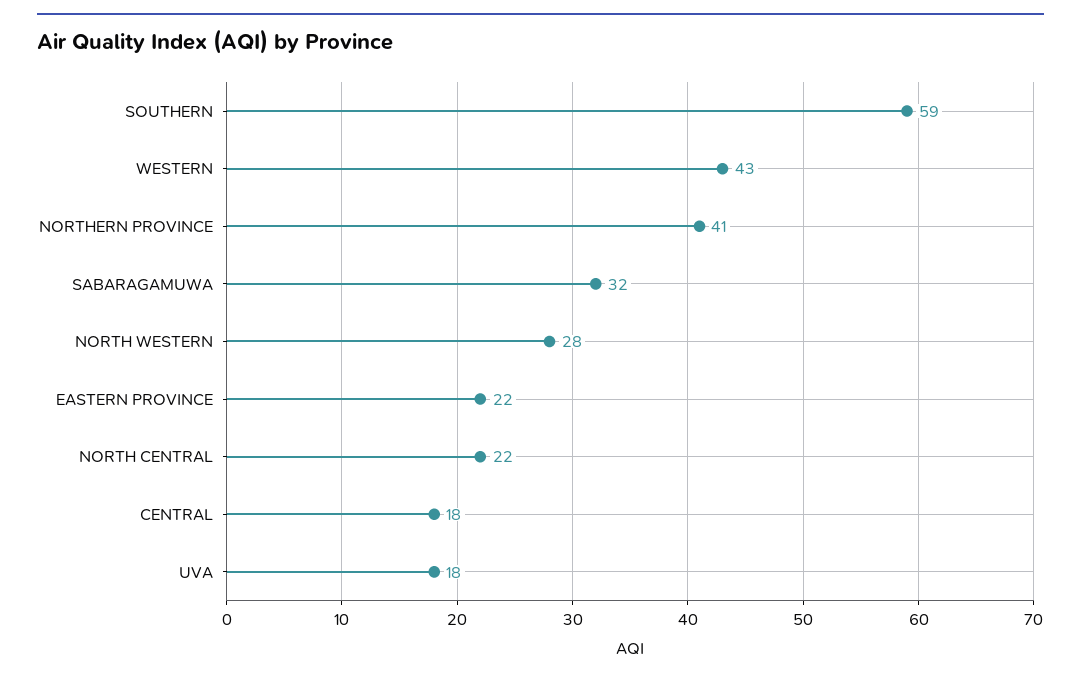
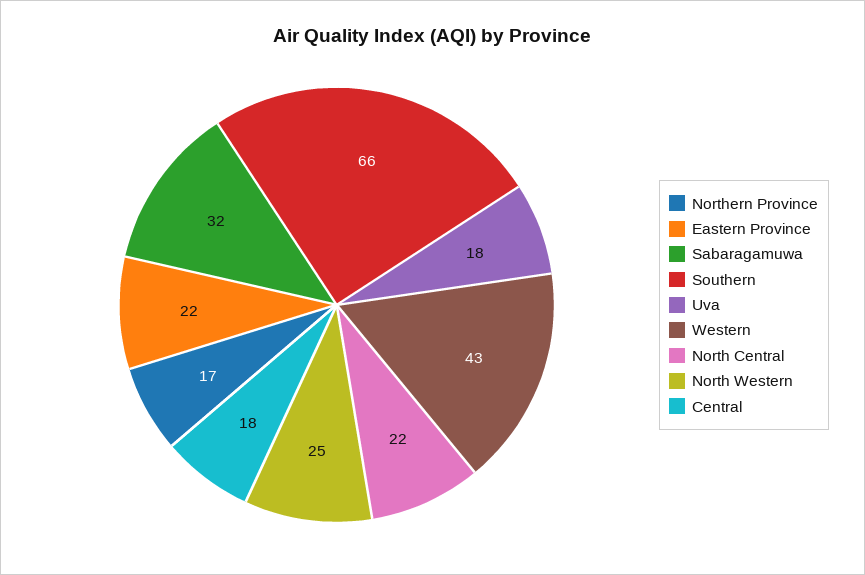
SOUTHERN: 59 -> 66
NORTHERN PROVINCE: 41 -> 17
NORTH WESTERN: 28 -> 25

